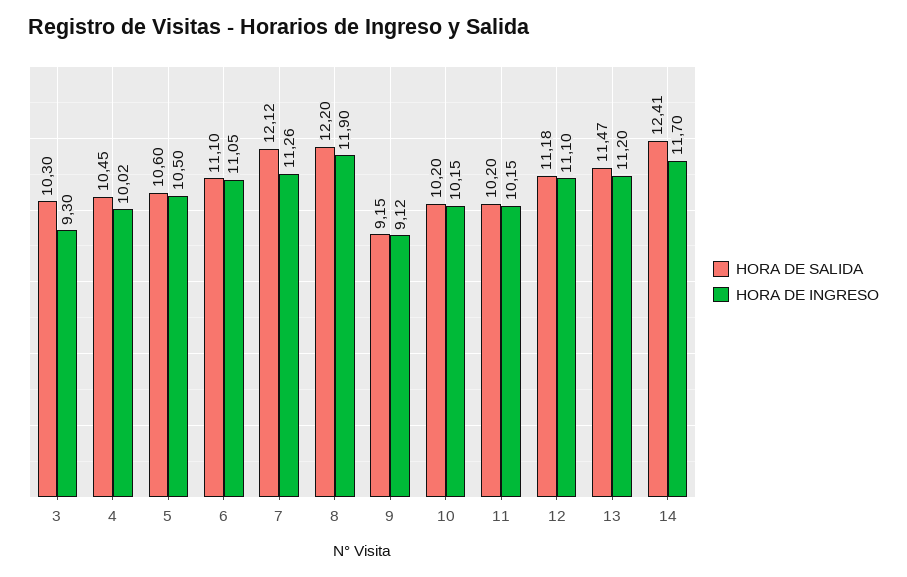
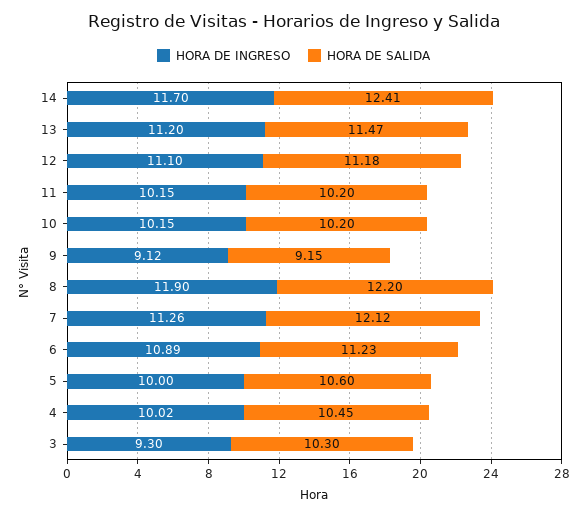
HORA DE INGRESO, 5: 10.5 -> 10
HORA DE SALIDA, 6: 11.1 -> 11.23
HORA DE INGRESO, 6: 11.05 -> 10.89

